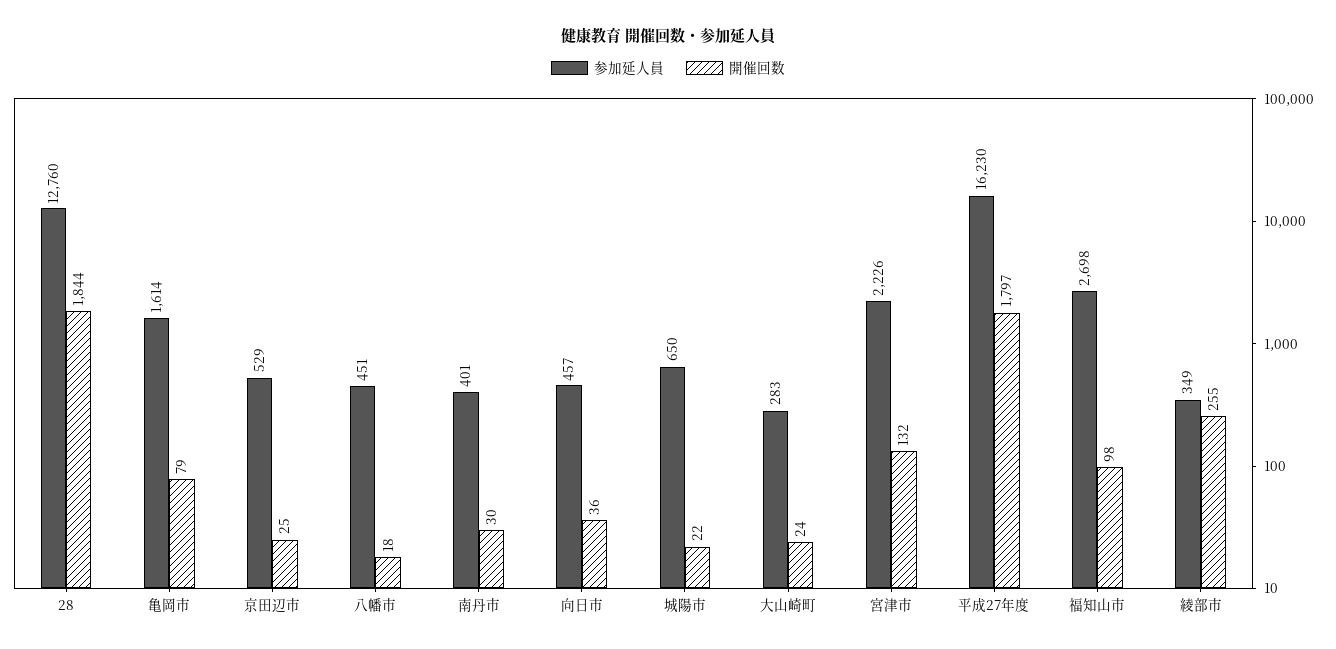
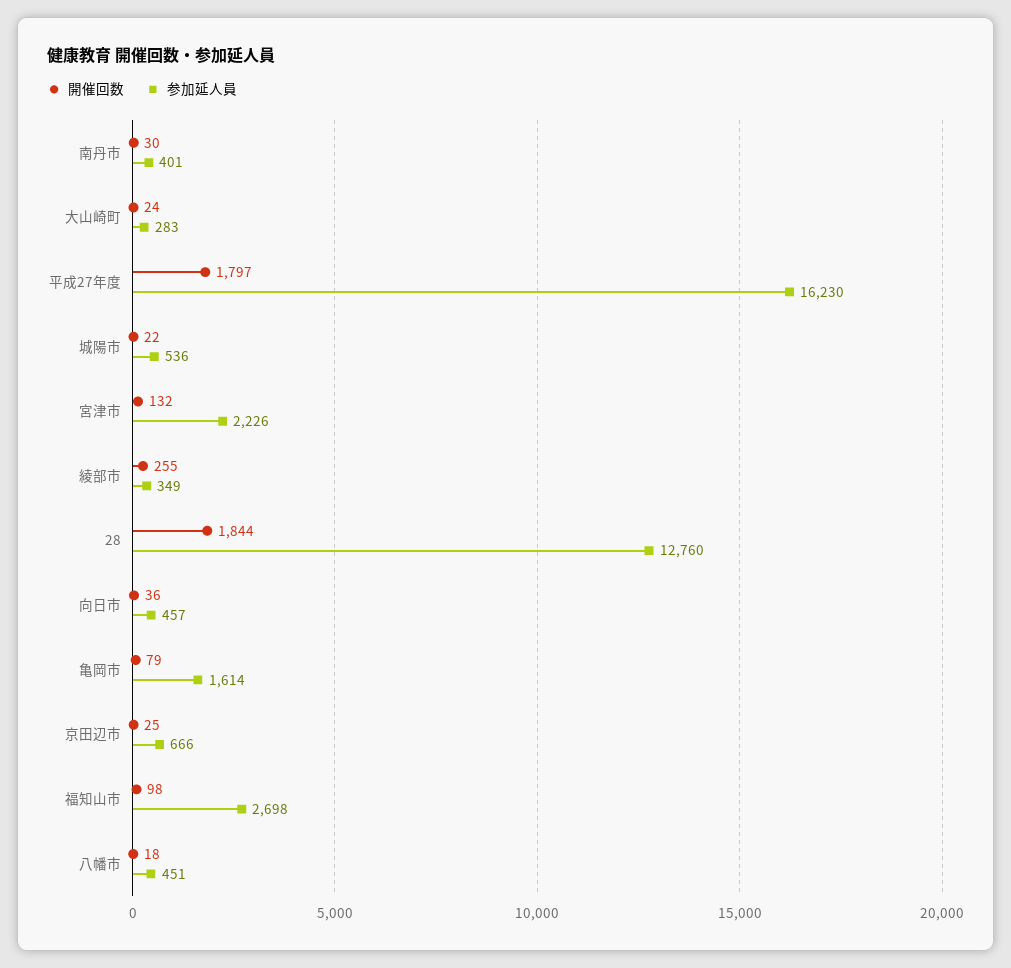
参加延人員, 京田辺市: 529 -> 666
参加延人員, 城陽市: 650 -> 536

